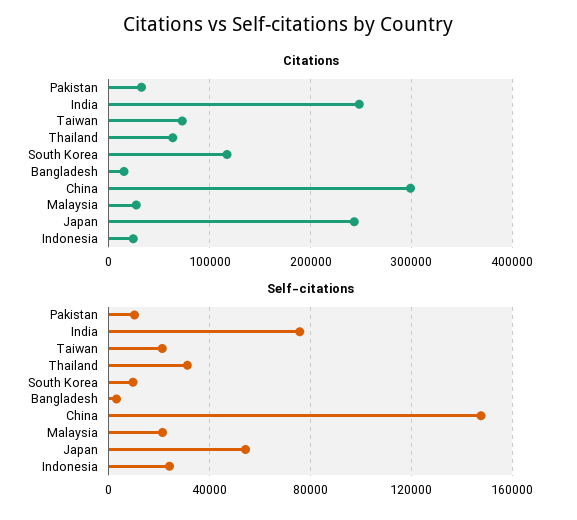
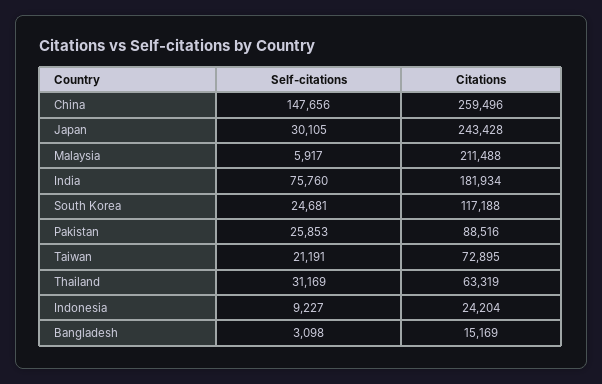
Citations, Pakistan: 30000 -> 88516
Citations, India: 250000 -> 181934
Citations, China: 300000 -> 259496
Citations, Malaysia: 30000 -> 211488
Self-citations, Pakistan: 10000 -> 25853
Self-citations, South Korea: 10000 -> 24681
Self-citations, Malaysia: 20000 -> 5917
Self-citations, Japan: 55000 -> 30105
Self-citations, Indonesia: 25000 -> 9227

